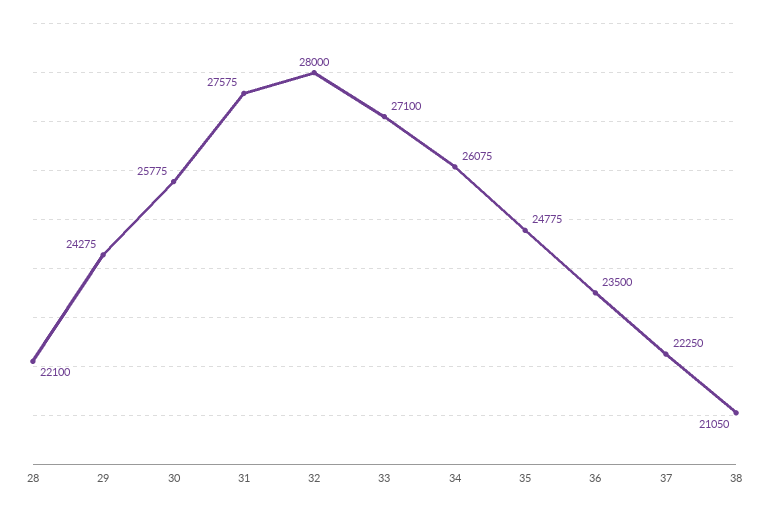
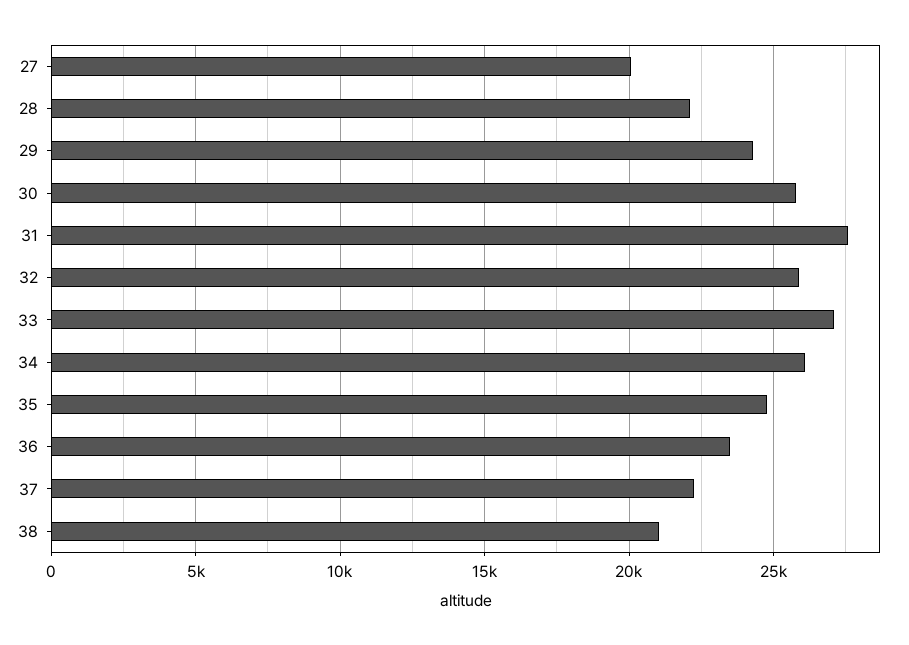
32: 28000 -> 26000
27: none -> 20000

